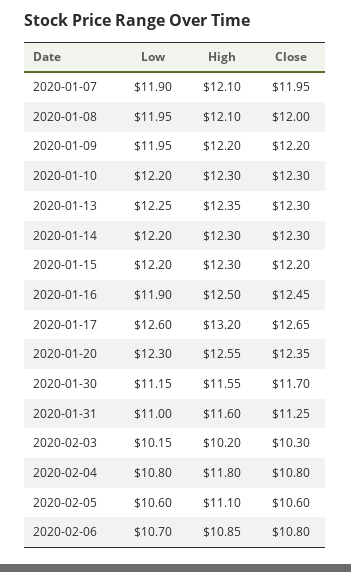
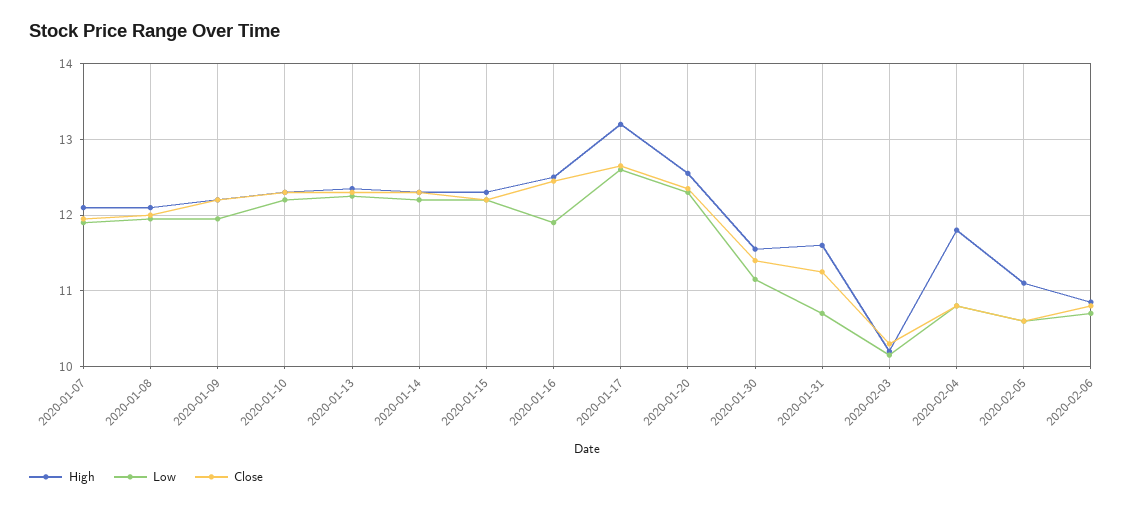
Close, 2020-01-30: 11.7 -> 11.4
Low, 2020-01-31: 11 -> 10.7

